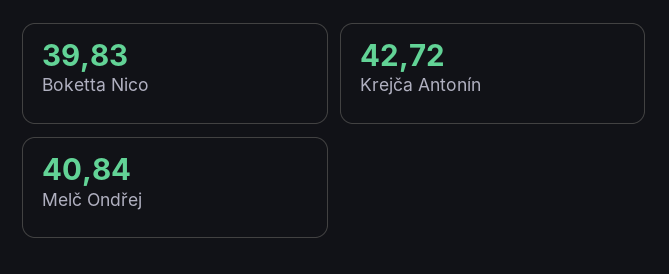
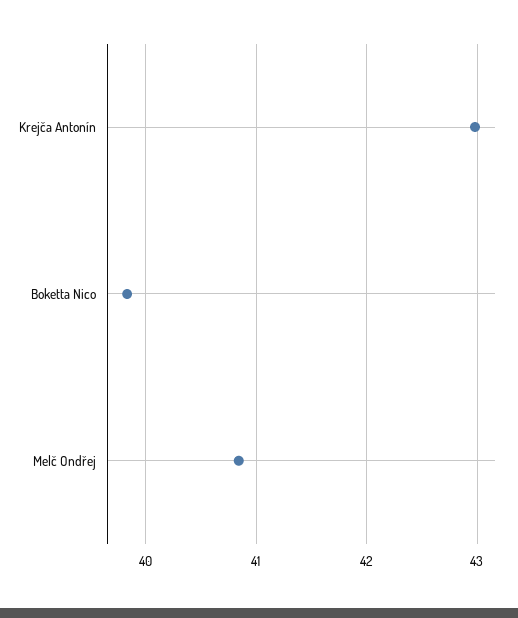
Krejča Antonín: 42.72 -> 43

